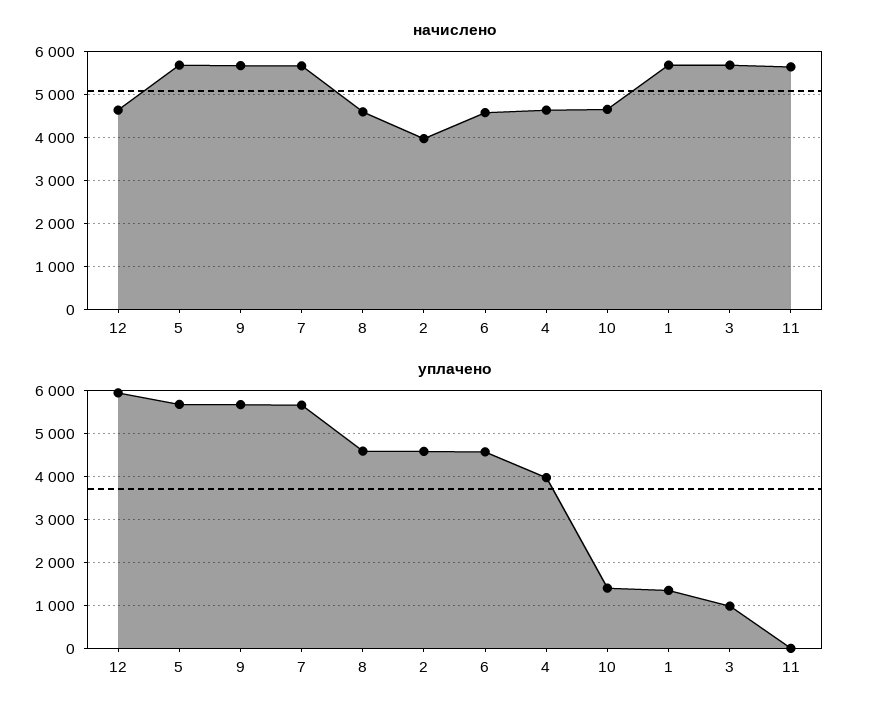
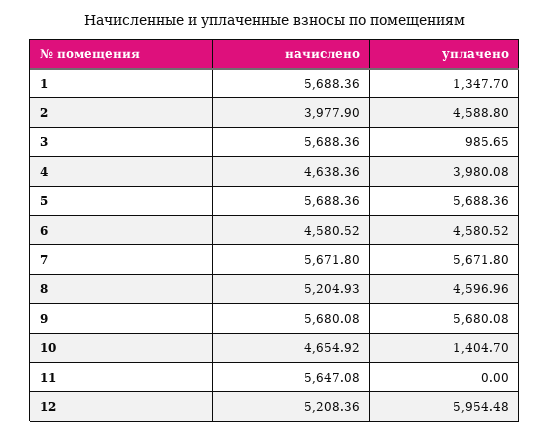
начислено, 12: 4600 -> 5208.36
начислено, 8: 4600 -> 5204.93

